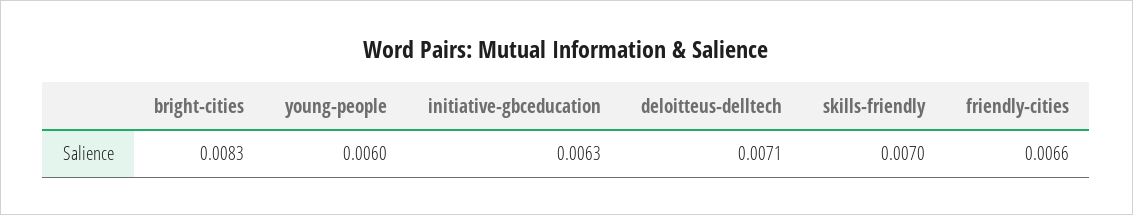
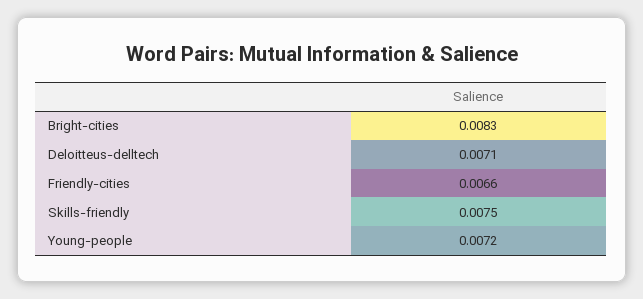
young-people: 0.006 -> 0.0072
initiative-gbceducation: 0.0063 -> none
skills-friendly: 0.007 -> 0.0075

